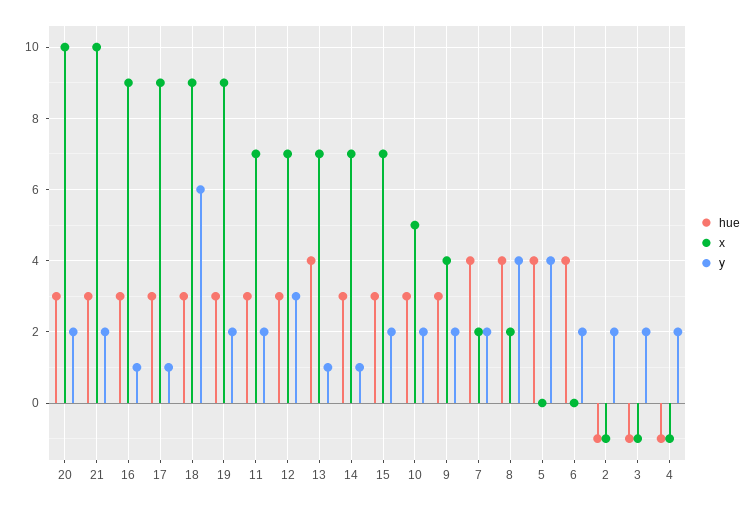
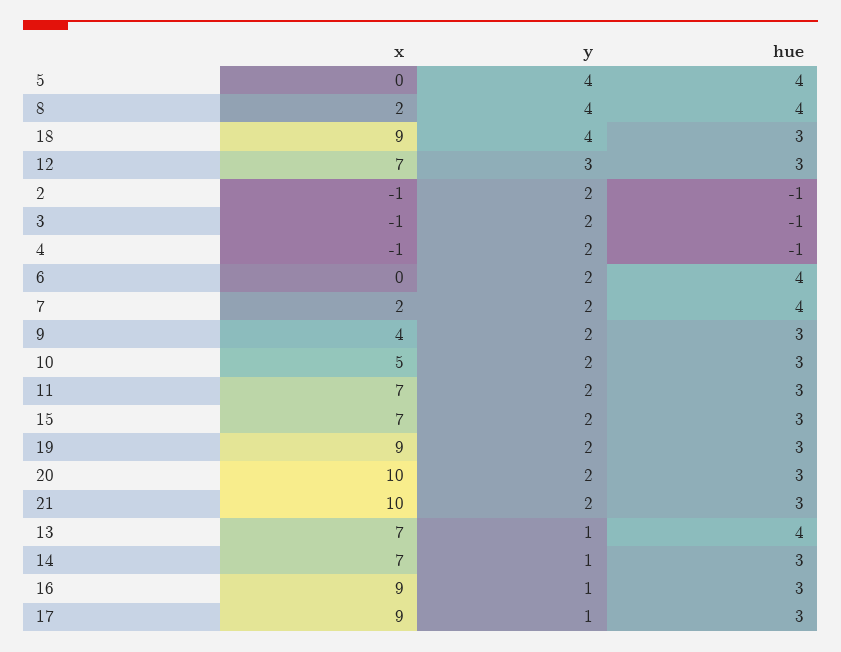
y, 18: 6 -> 4

